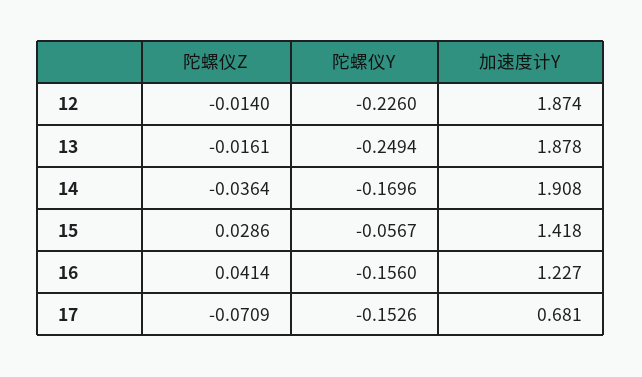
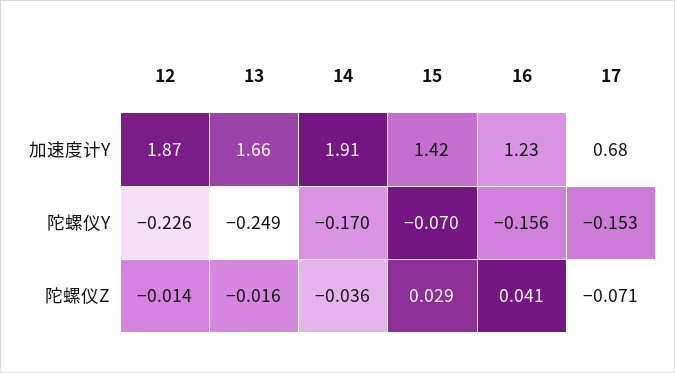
加速度计Y, 13: 1.878 -> 1.66
陀螺仪Y, 15: -0.0567 -> -0.07

